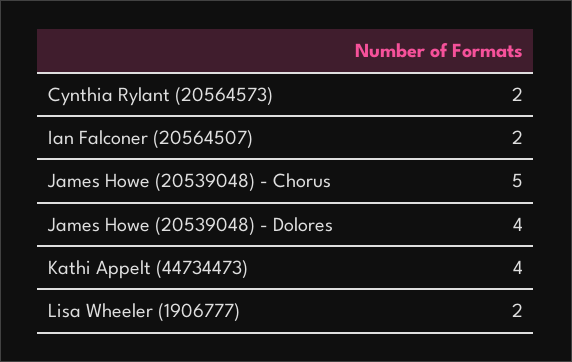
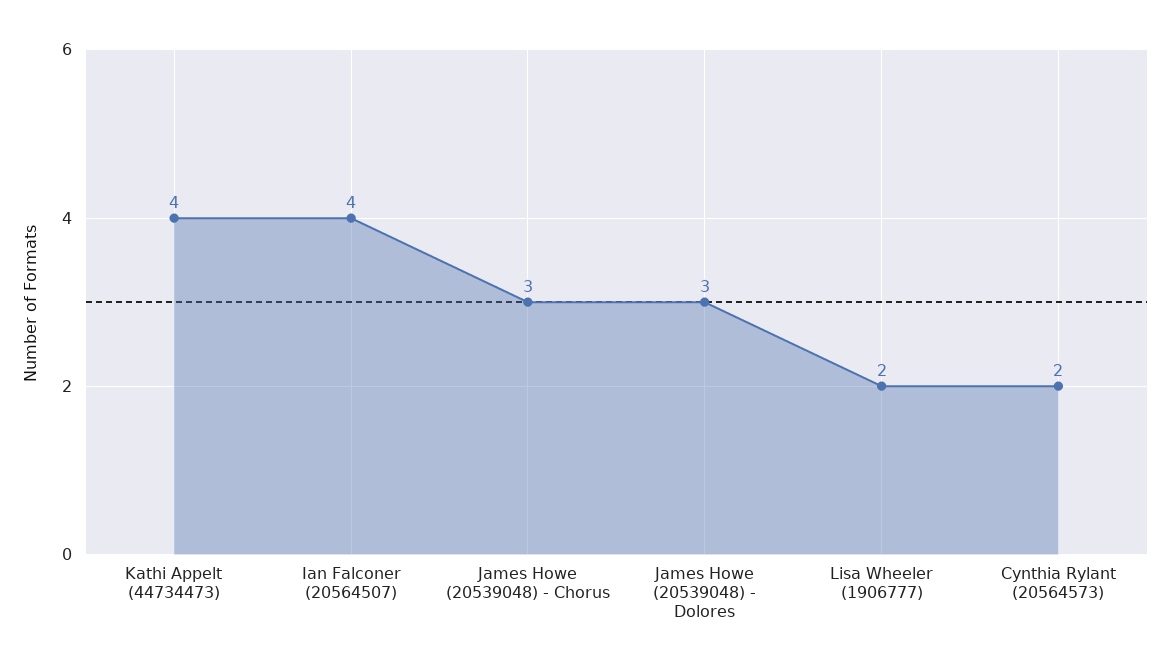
Ian Falconer (20564507): 2 -> 4
James Howe (20539048) - Chorus: 5 -> 3
James Howe (20539048) - Dolores: 4 -> 3

